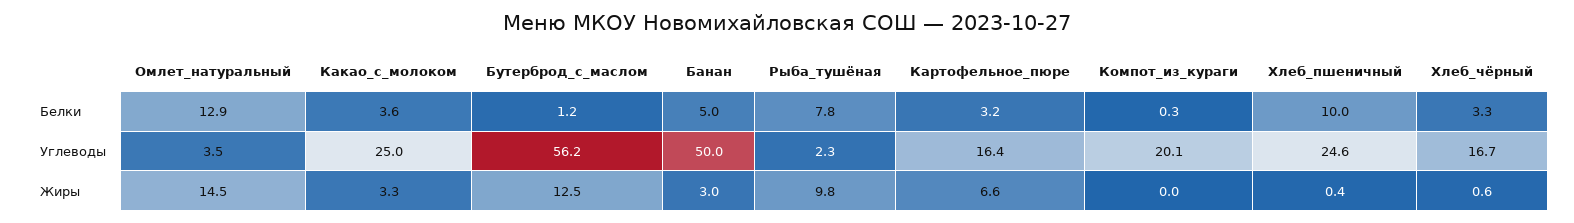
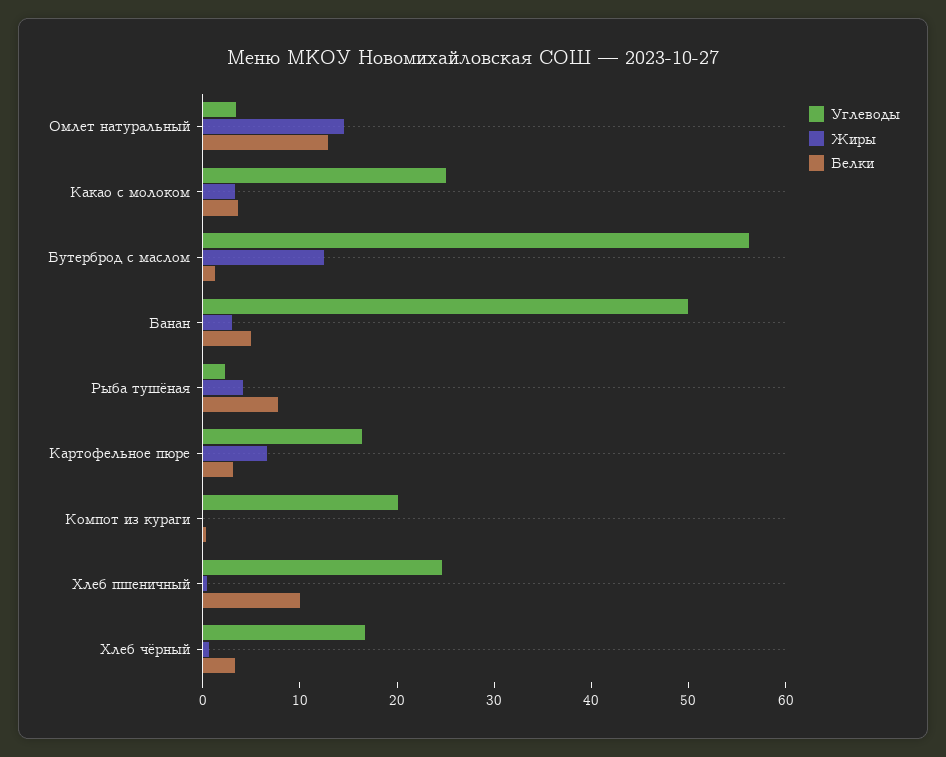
Жиры, Рыба_тушёная: 9.8 -> 4

